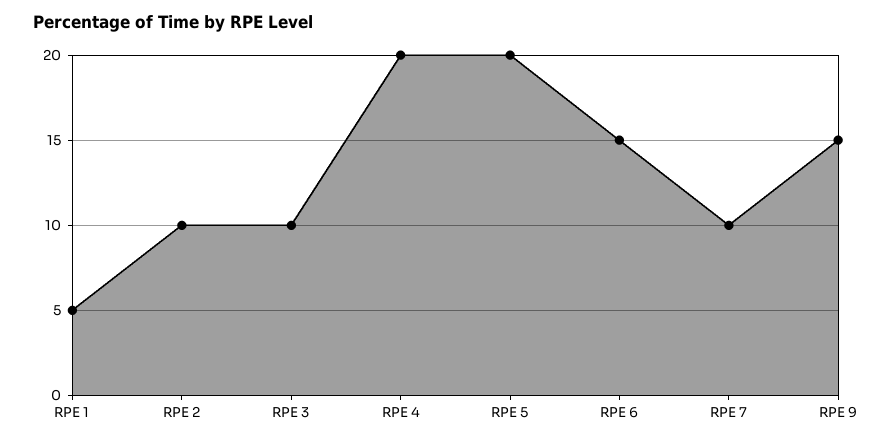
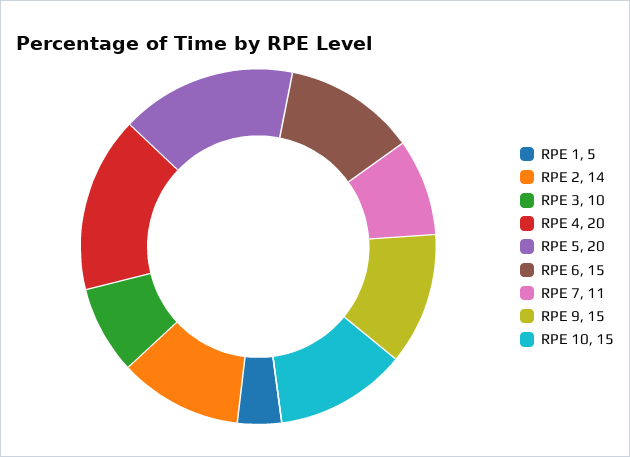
RPE 2: 10 -> 14
RPE 7: 10 -> 11
RPE 10: none -> 15

